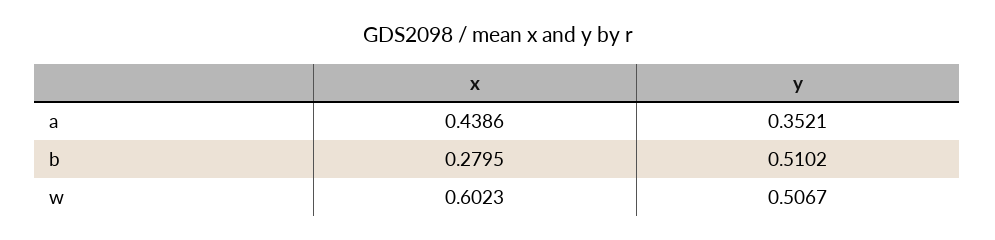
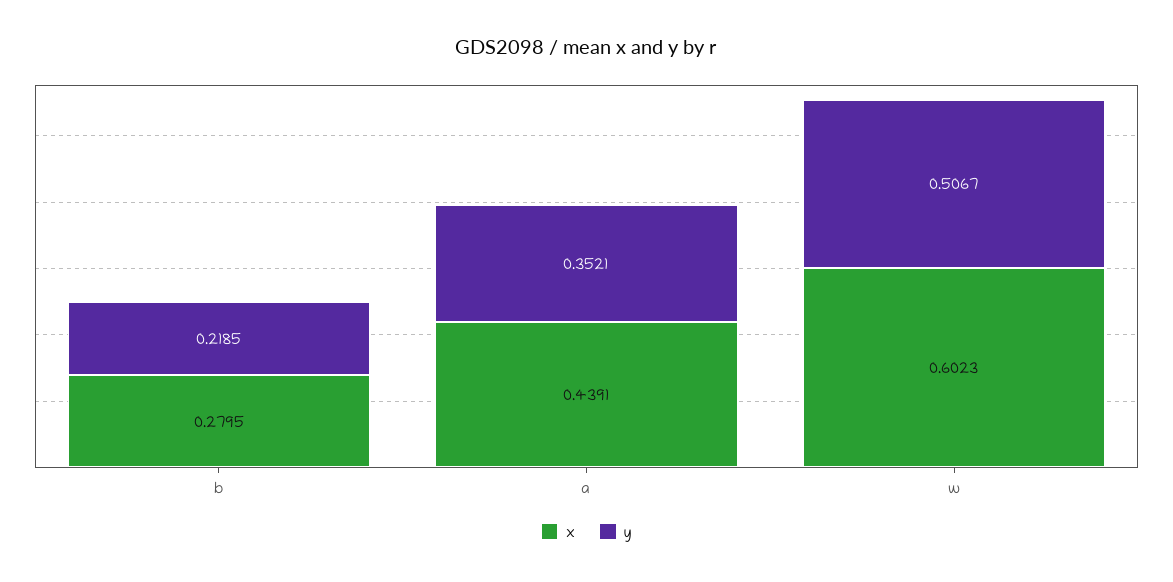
x, a: 0.4386 -> 0.4391
y, b: 0.5102 -> 0.2185

